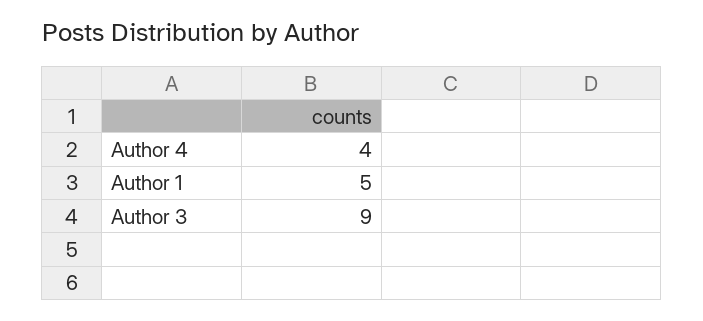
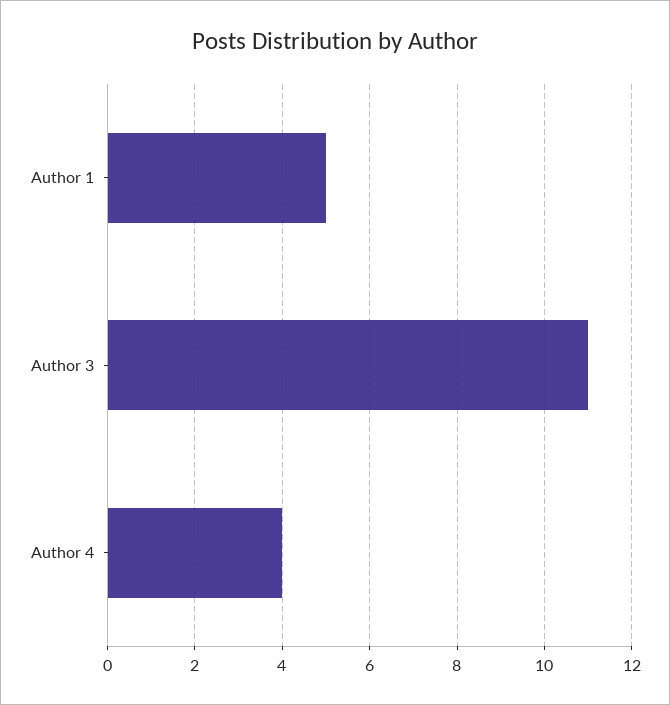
Author 3: 9 -> 11

